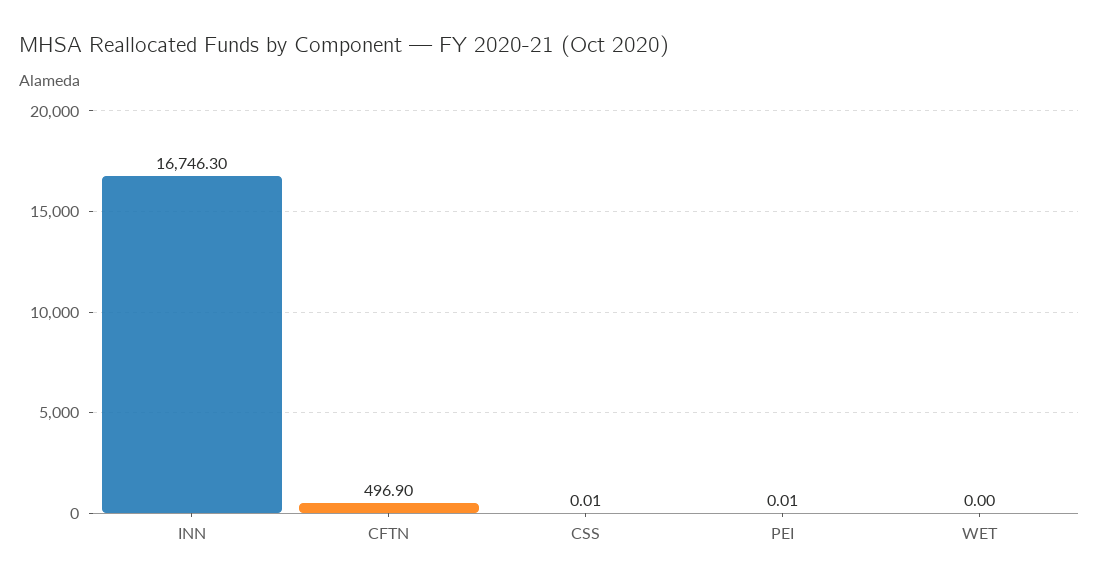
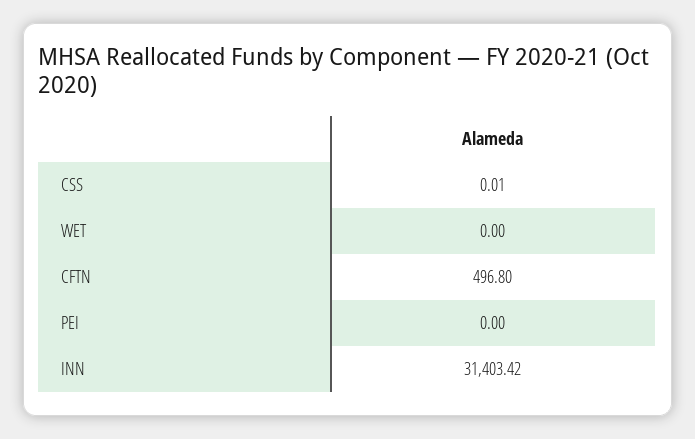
INN: 16746.3 -> 31403.42
CFTN: 496.9 -> 496.8
PEI: 0.01 -> 0

